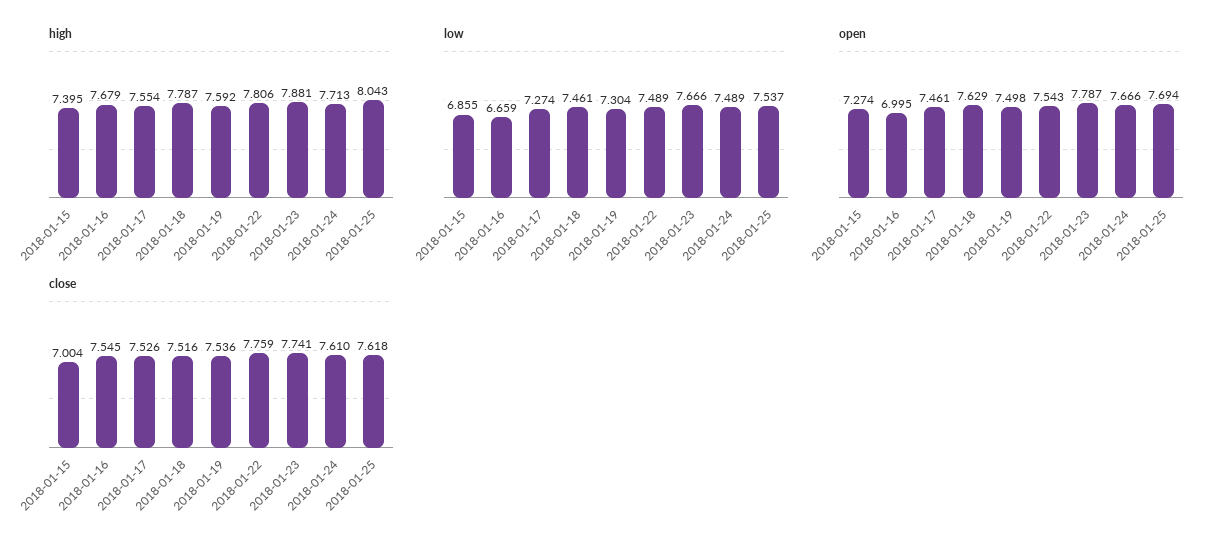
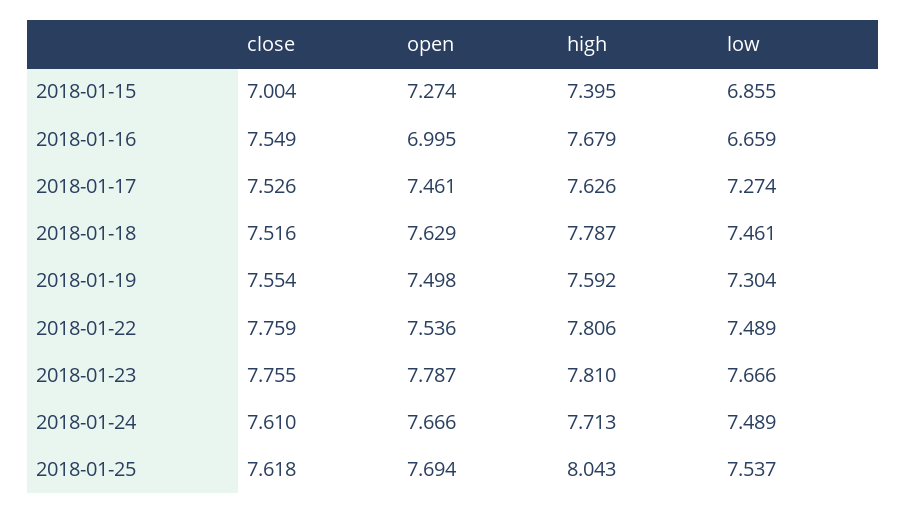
high, 2018-01-17: 7.554 -> 7.626
high, 2018-01-23: 7.881 -> 7.81
open, 2018-01-22: 7.543 -> 7.536
close, 2018-01-16: 7.545 -> 7.549
close, 2018-01-19: 7.536 -> 7.554
close, 2018-01-23: 7.741 -> 7.755

